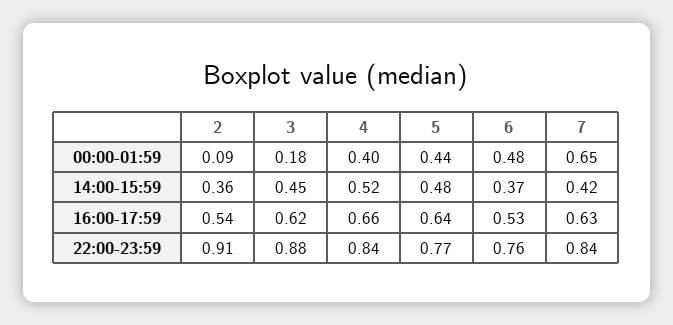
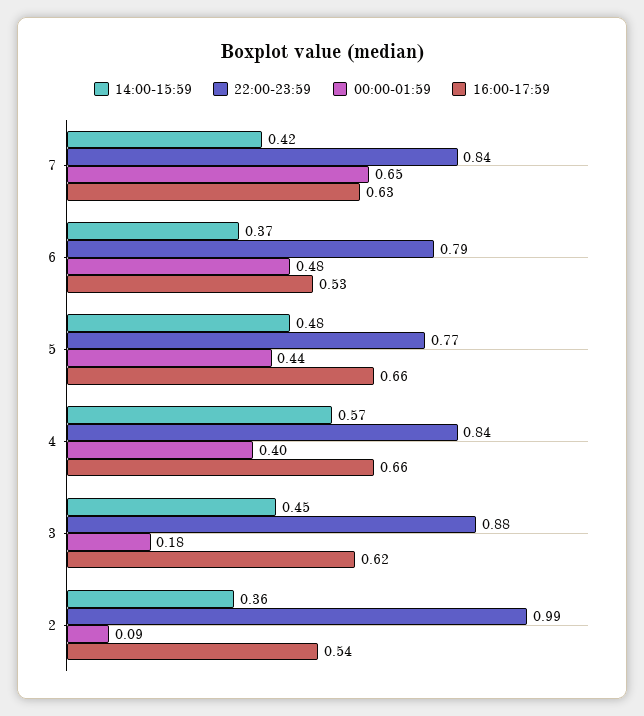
14:00-15:59, 4: 0.52 -> 0.57
16:00-17:59, 5: 0.64 -> 0.66
22:00-23:59, 2: 0.91 -> 0.99
22:00-23:59, 6: 0.76 -> 0.79

